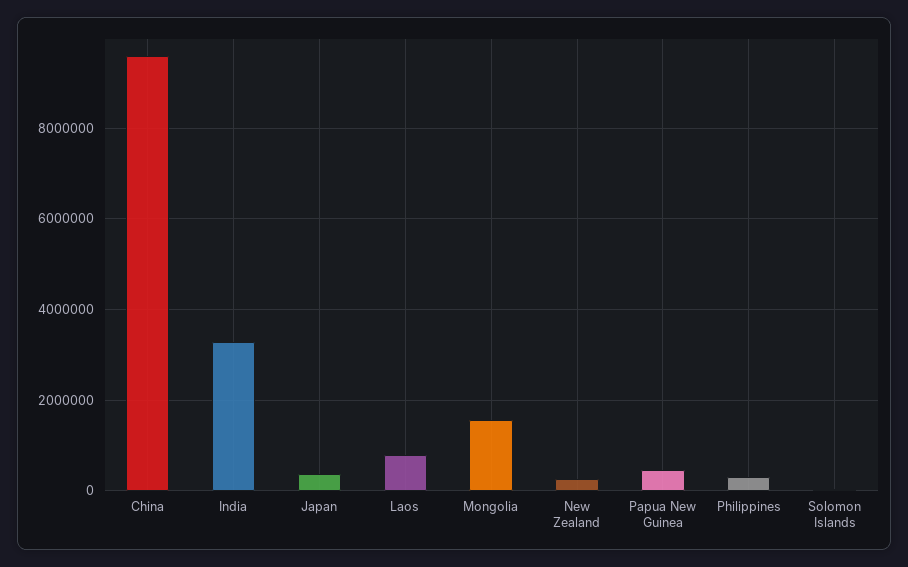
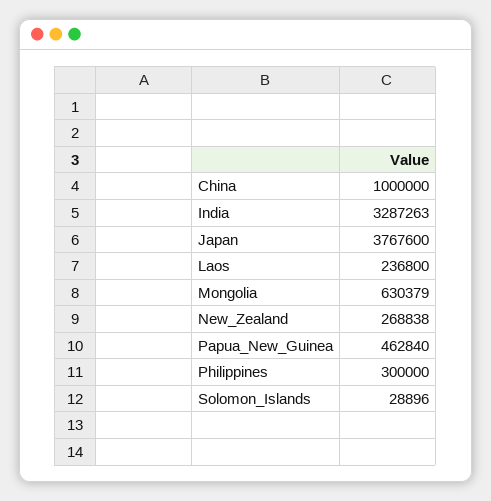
China: 9600000 -> 1000000
Japan: 400000 -> 3767600
Laos: 800000 -> 236800
Mongolia: 1600000 -> 630379

